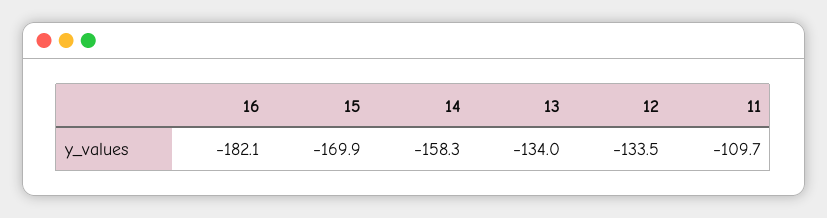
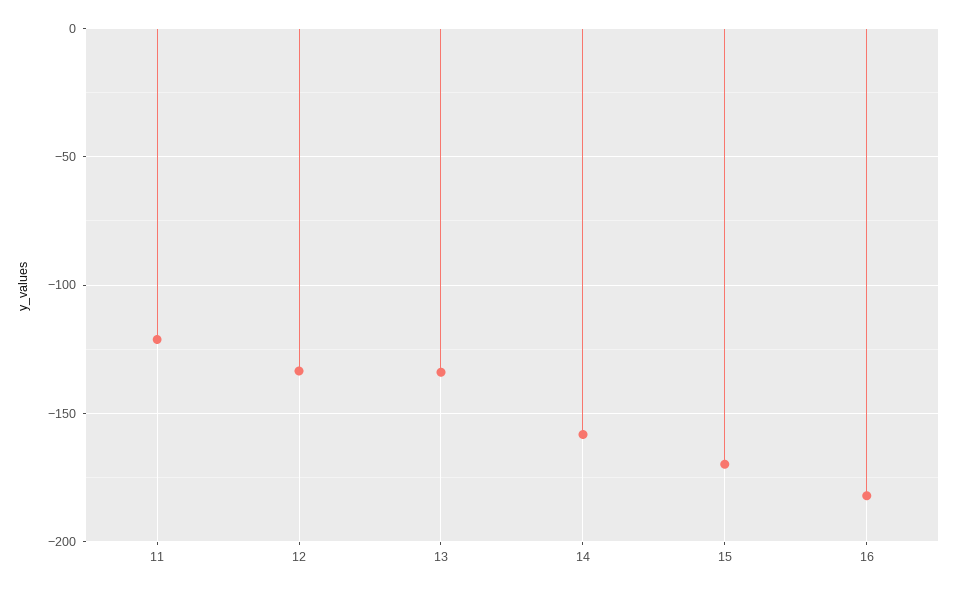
11: -109.7 -> -120

